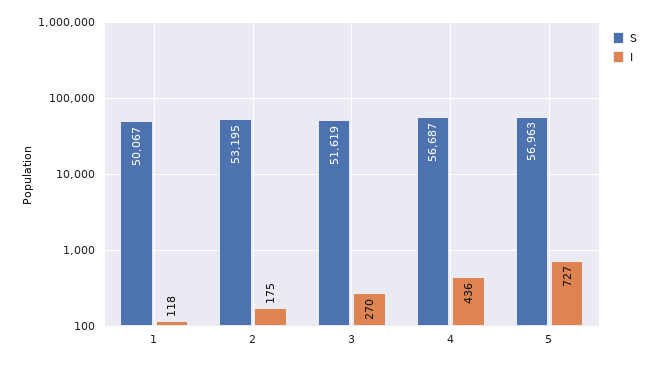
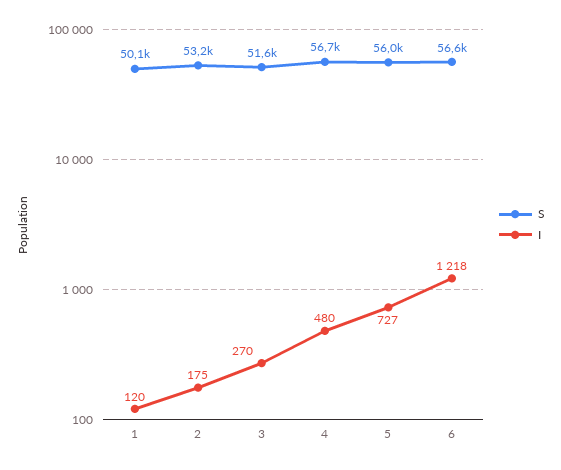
I, 1: 118 -> 120
I, 4: 436 -> 480
S, 5: 56963 -> 56000
S, 6: none -> 56600
I, 6: none -> 1218

